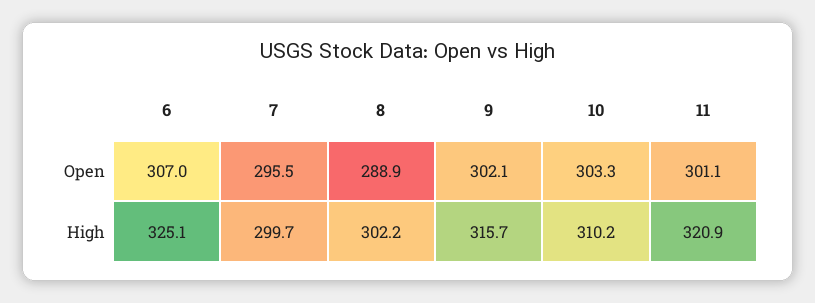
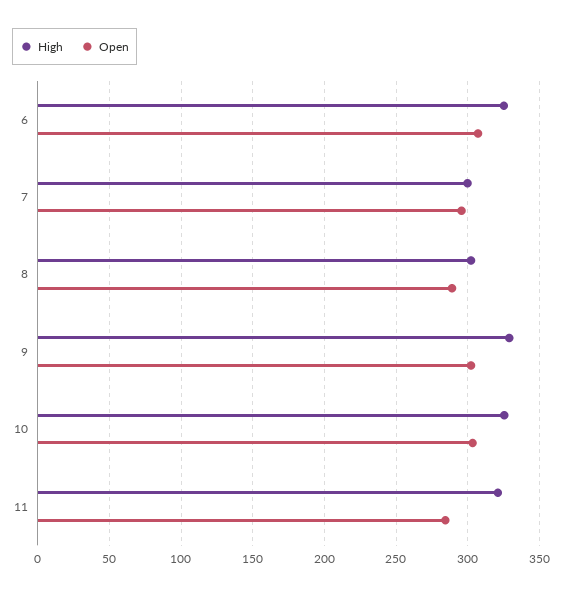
Open, 11: 301.1 -> 285
High, 9: 315.7 -> 330
High, 10: 310.2 -> 325

